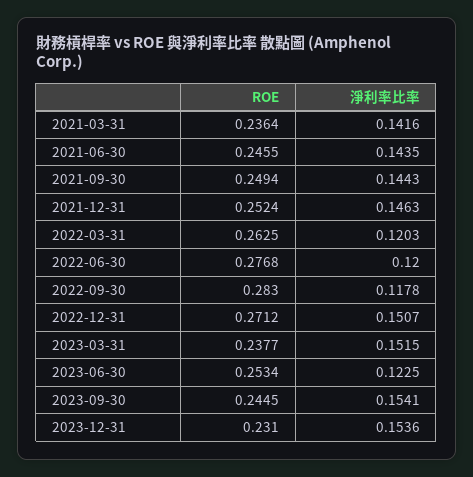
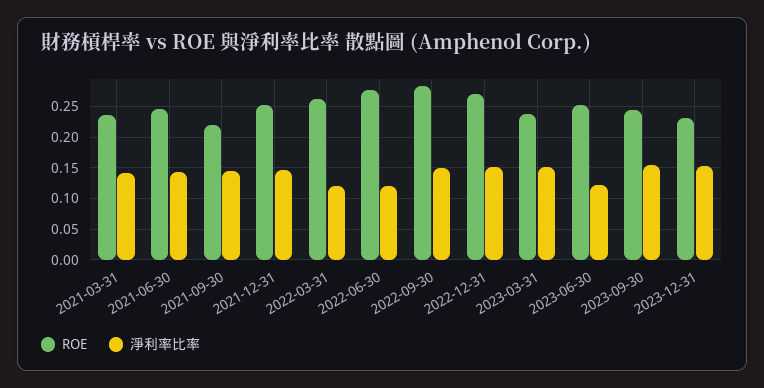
ROE, 2021-09-30: 0.2494 -> 0.22
淨利率比率, 2022-09-30: 0.1178 -> 0.15

